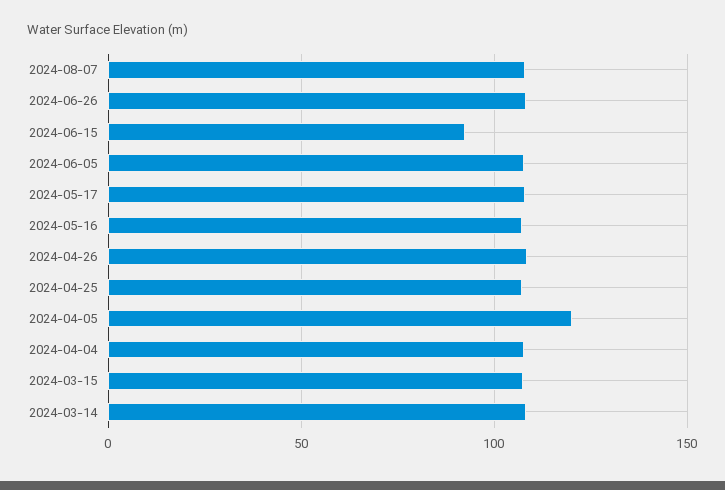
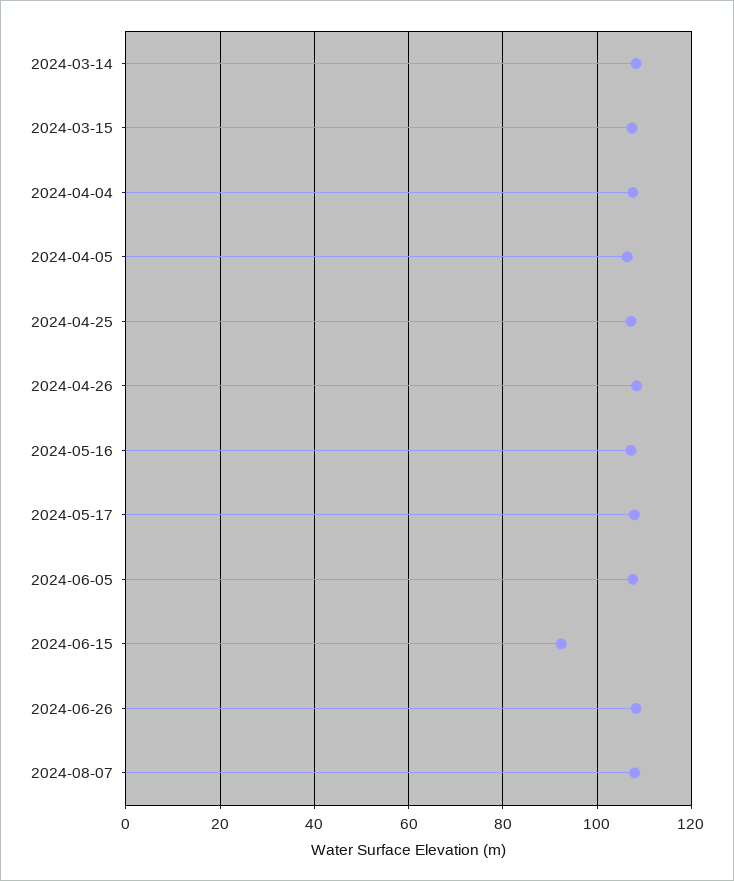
2024-04-05: 120 -> 106

